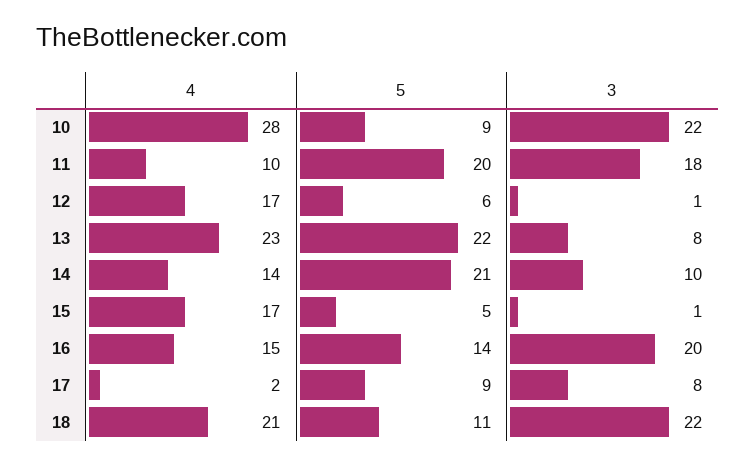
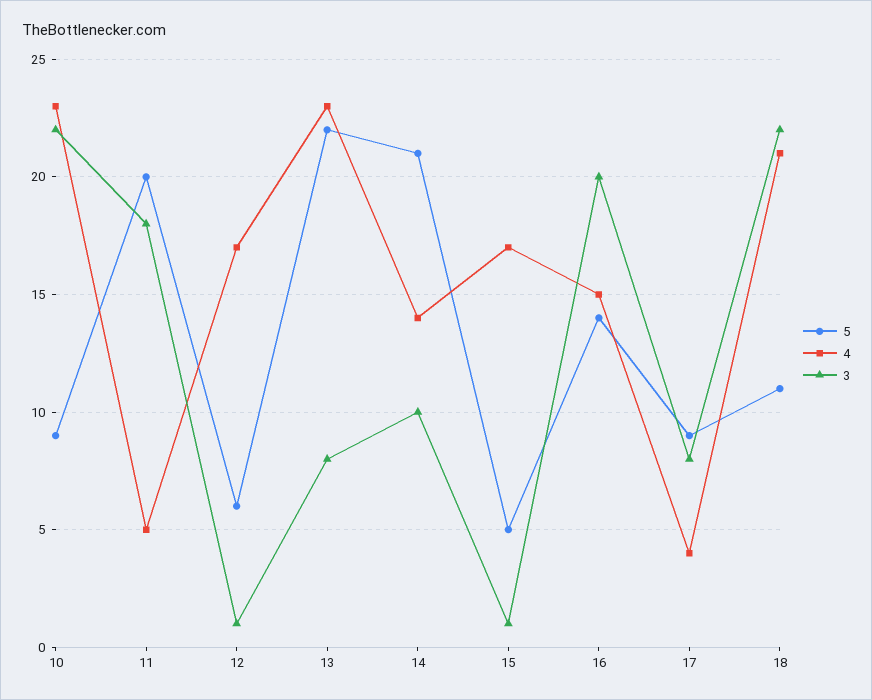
4, 10: 28 -> 23
4, 11: 10 -> 5
4, 17: 2 -> 4

